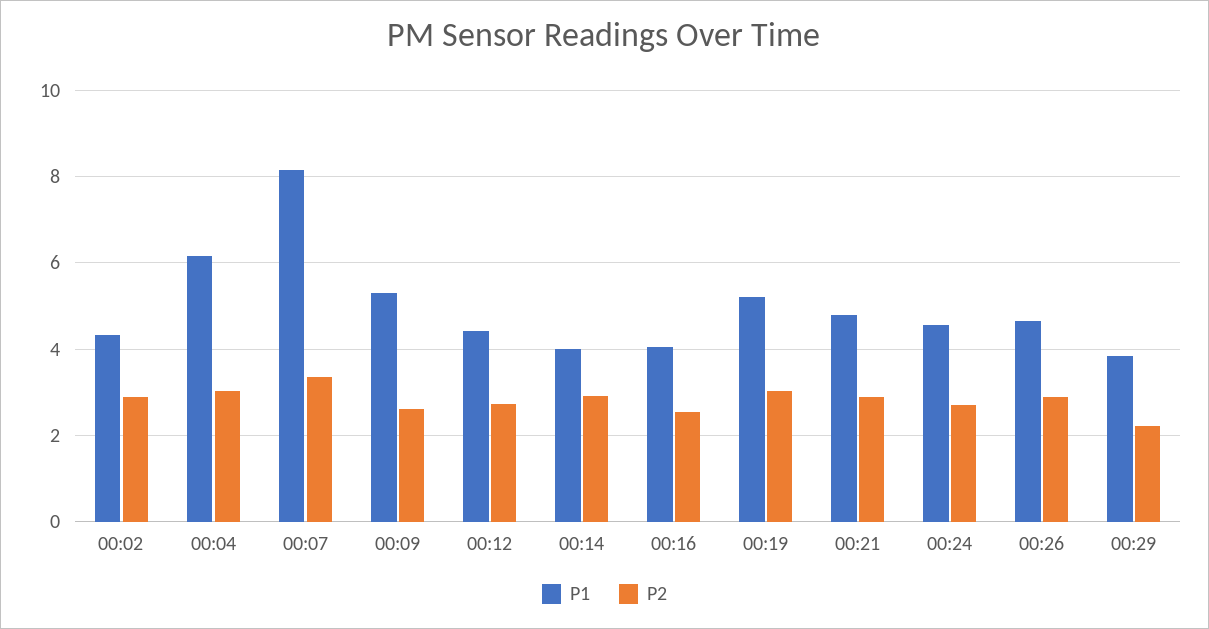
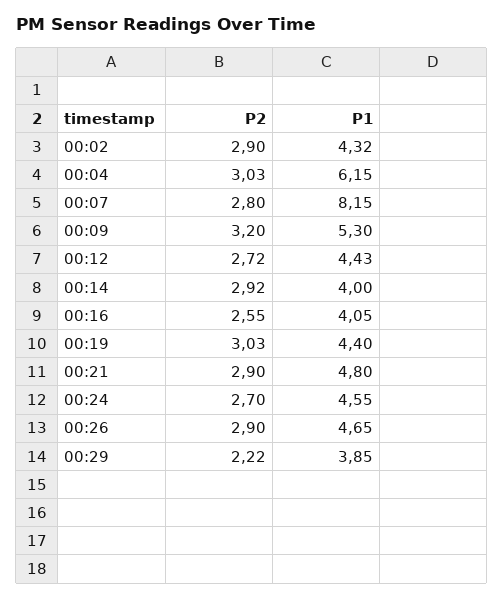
P2, 00:07: 3.4 -> 2.8
P2, 00:09: 2.6 -> 3.2
P1, 00:19: 5.2 -> 4.4

